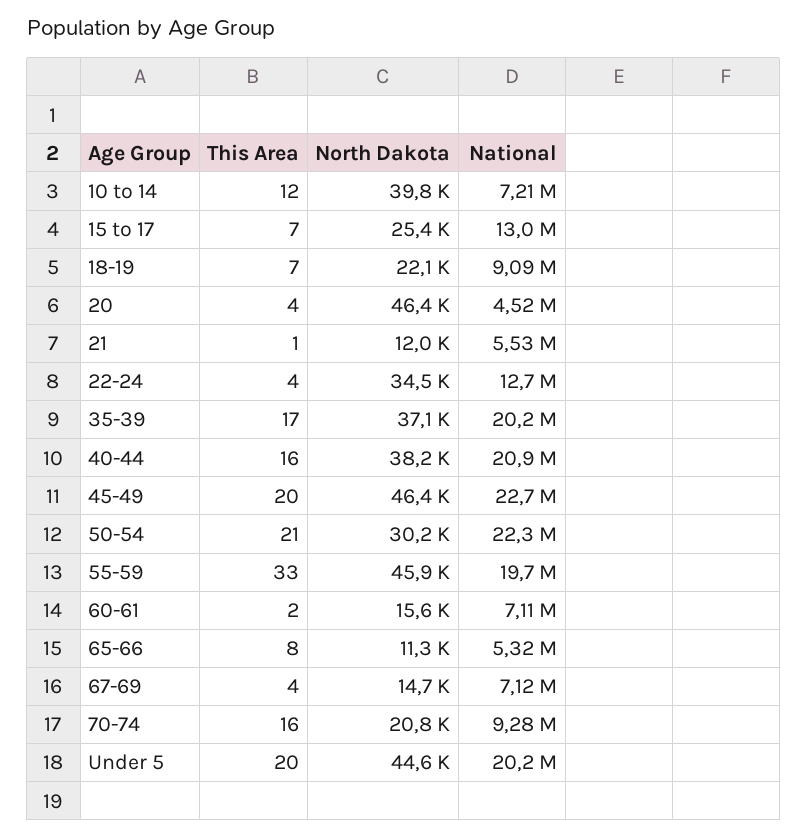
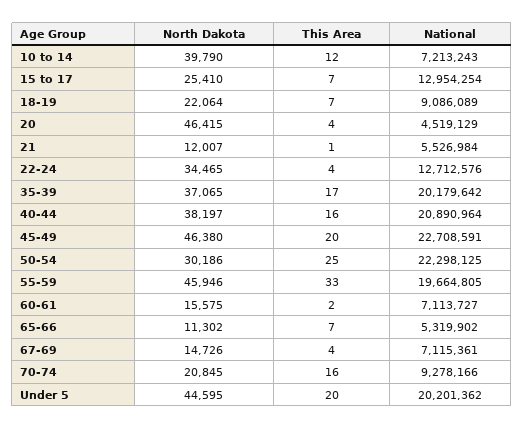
This Area, 50-54: 21 -> 25
This Area, 65-66: 8 -> 7

